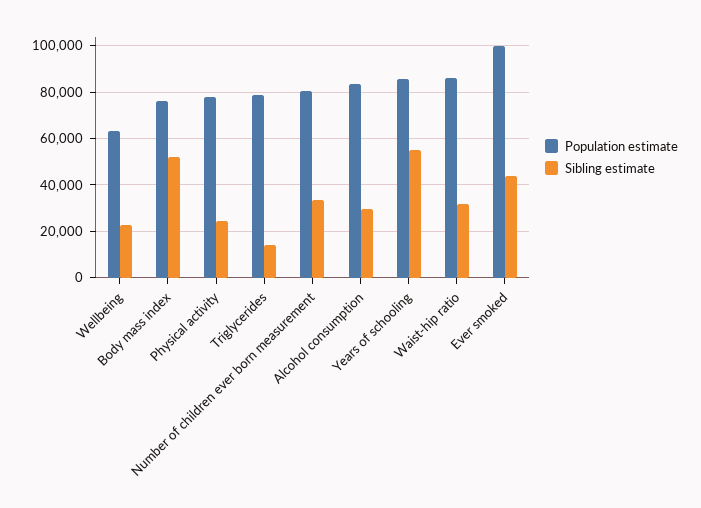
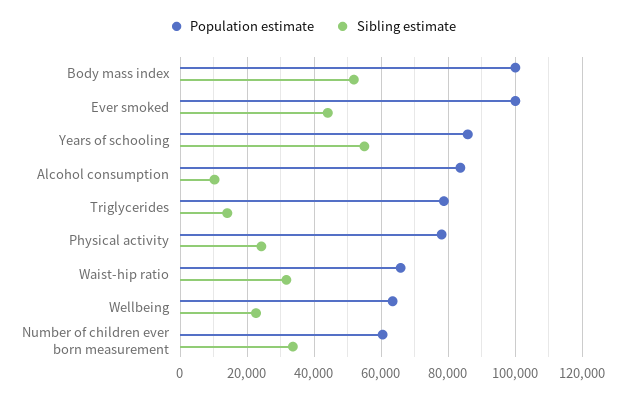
Population estimate, Body mass index: 75000 -> 100000
Population estimate, Number of children ever born measurement: 80000 -> 60000
Sibling estimate, Alcohol consumption: 30000 -> 10000
Population estimate, Waist-hip ratio: 85000 -> 66000

